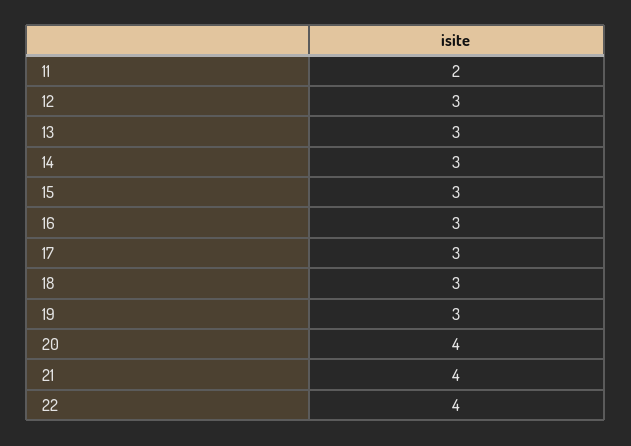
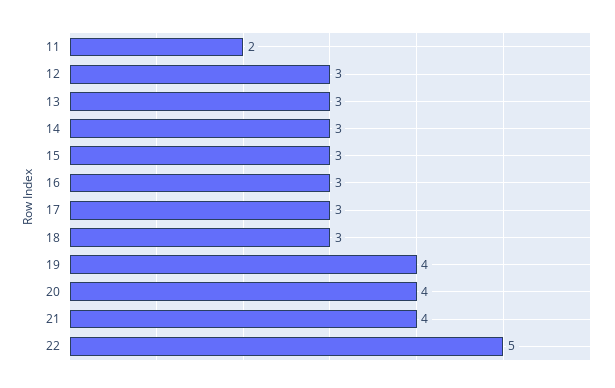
19: 3 -> 4
22: 4 -> 5

